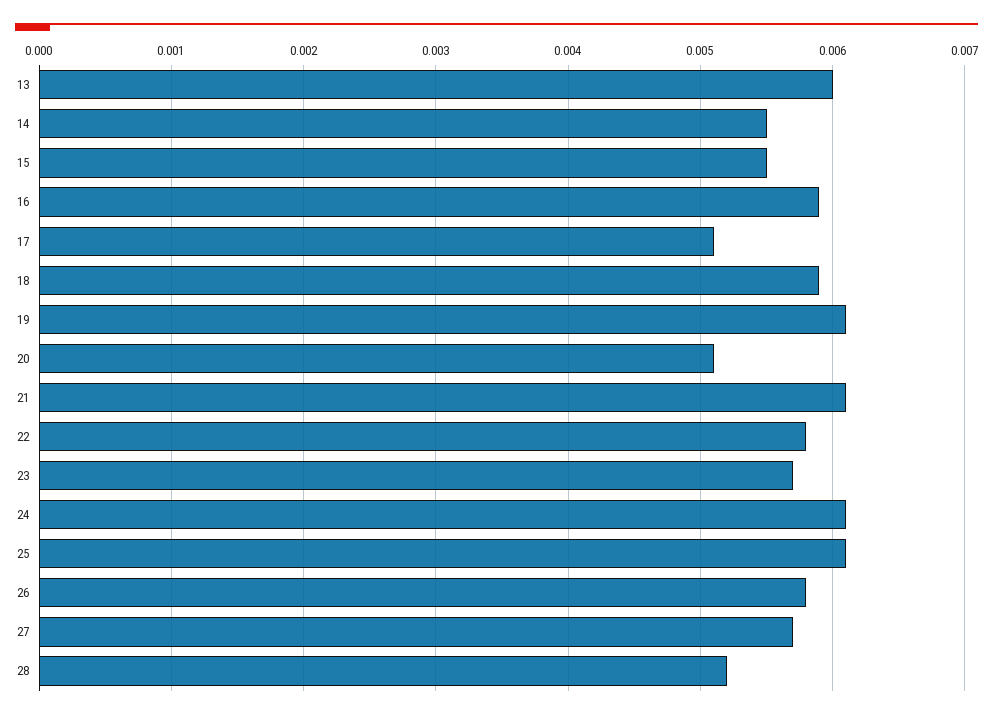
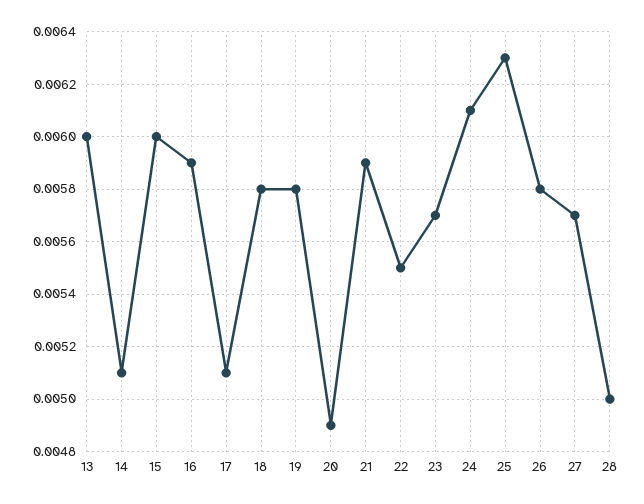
14: 0.0055 -> 0.0051
15: 0.0055 -> 0.006
18: 0.0059 -> 0.0058
19: 0.0061 -> 0.0058
20: 0.0051 -> 0.0049
21: 0.0061 -> 0.0059
22: 0.0058 -> 0.0055
25: 0.0061 -> 0.0063
28: 0.0052 -> 0.005

